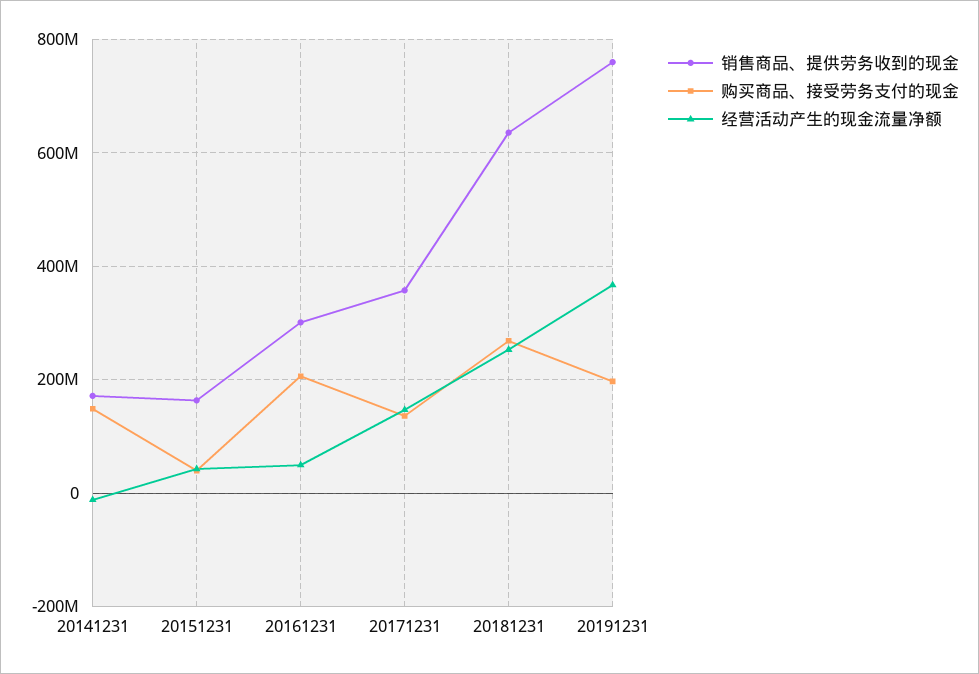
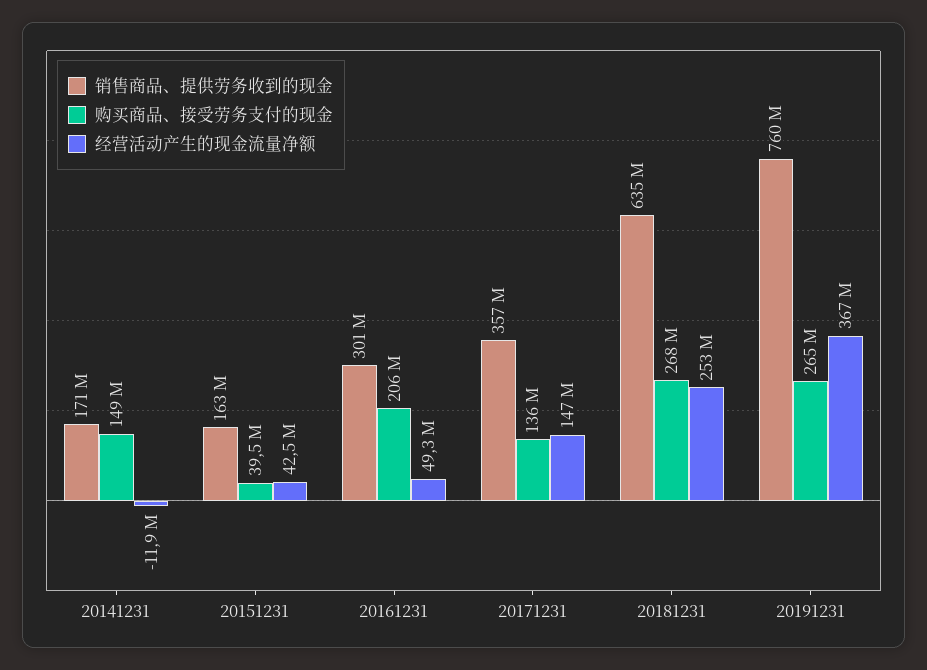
购买商品、接受劳务支付的现金, 20191231: 200000000 -> 265000000

